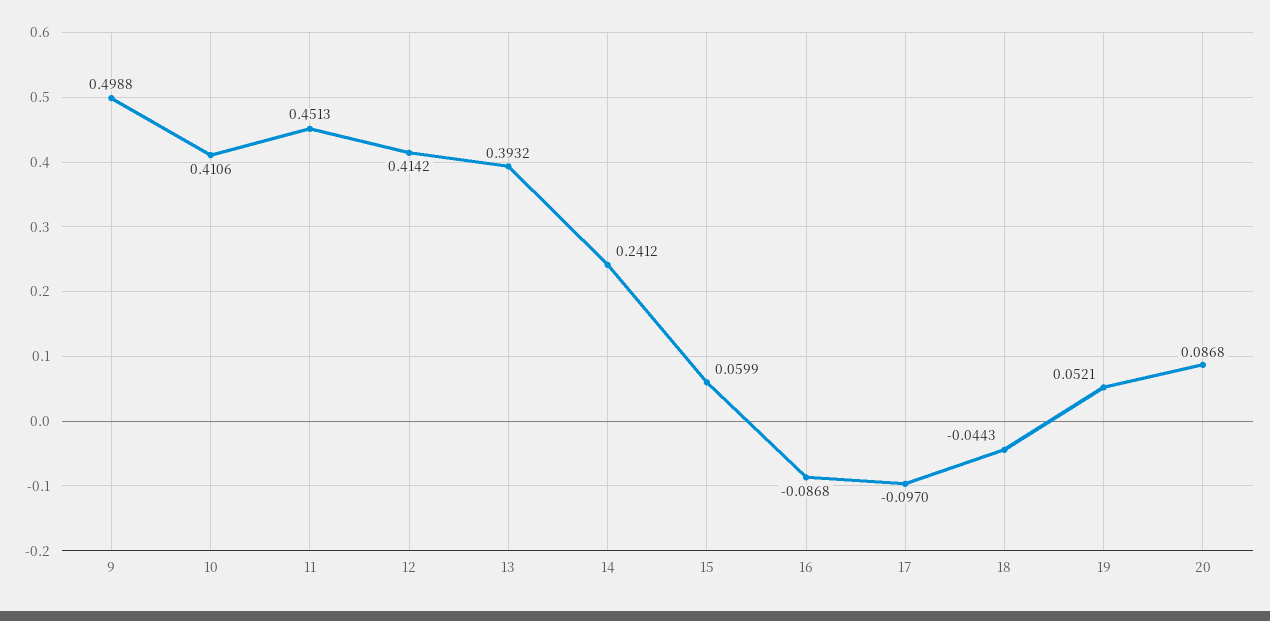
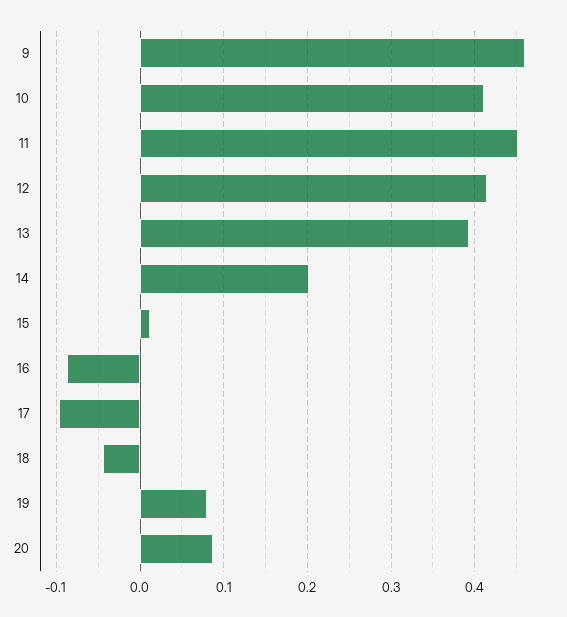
9: 0.4988 -> 0.46
14: 0.2412 -> 0.2
15: 0.0599 -> 0.01
19: 0.0521 -> 0.08

